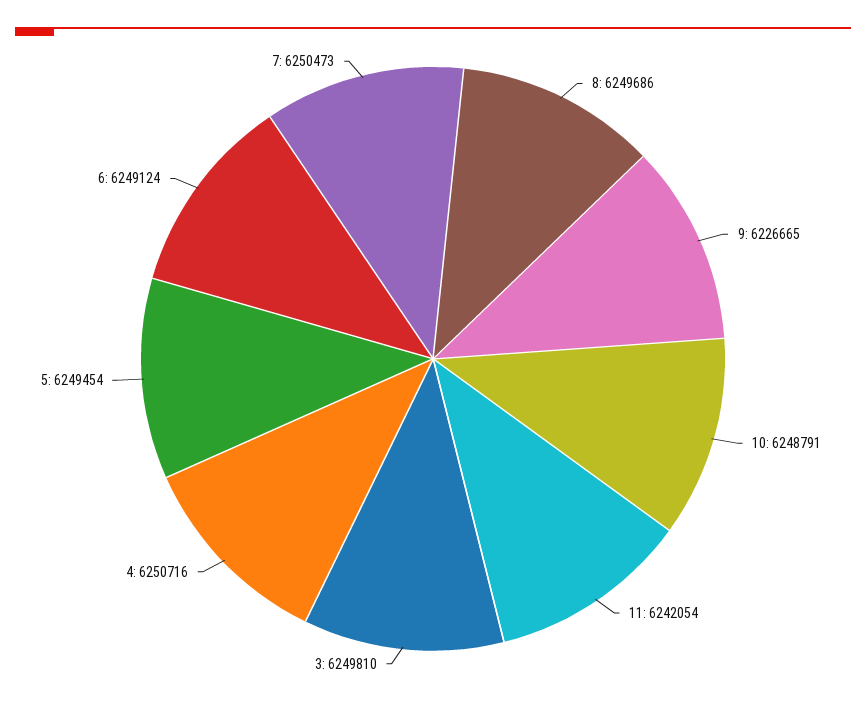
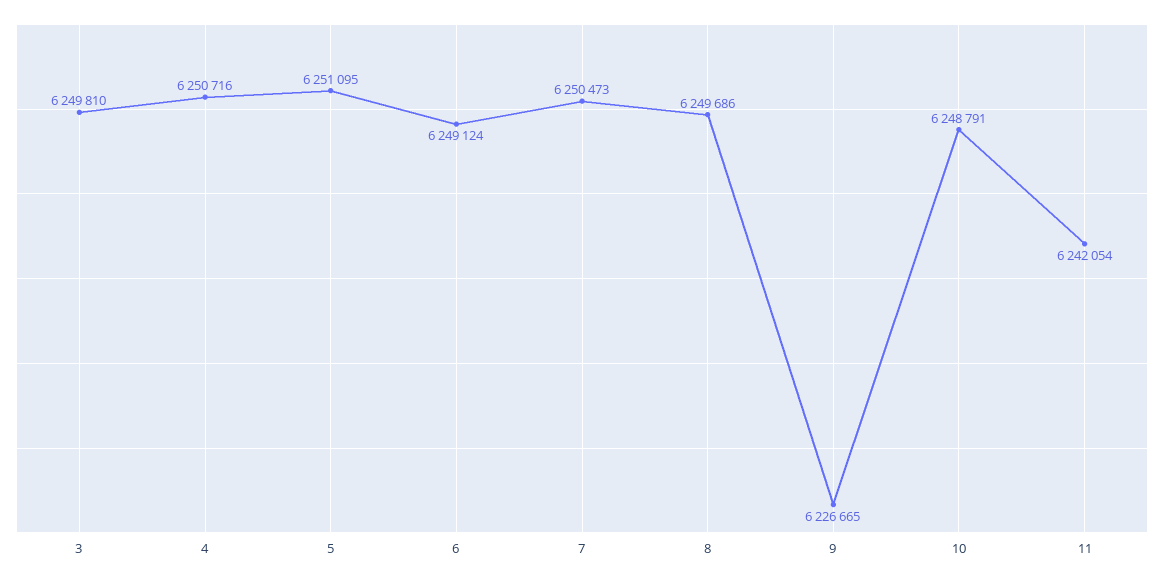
5: 6249454 -> 6251095

